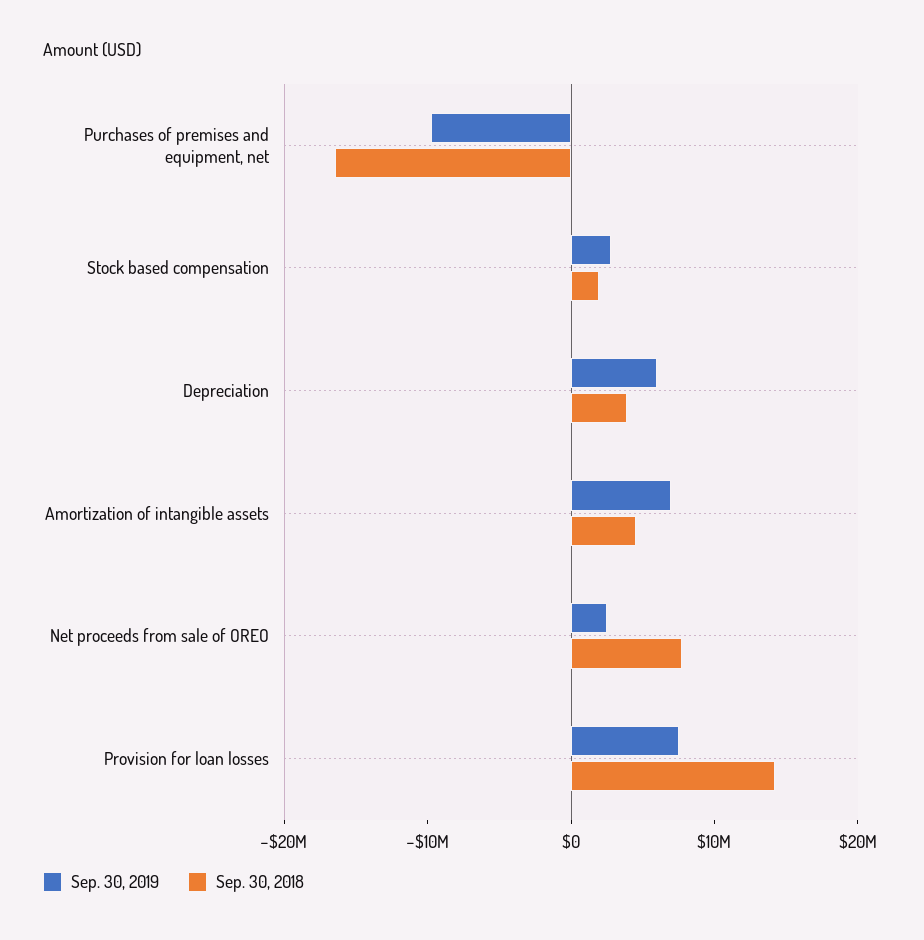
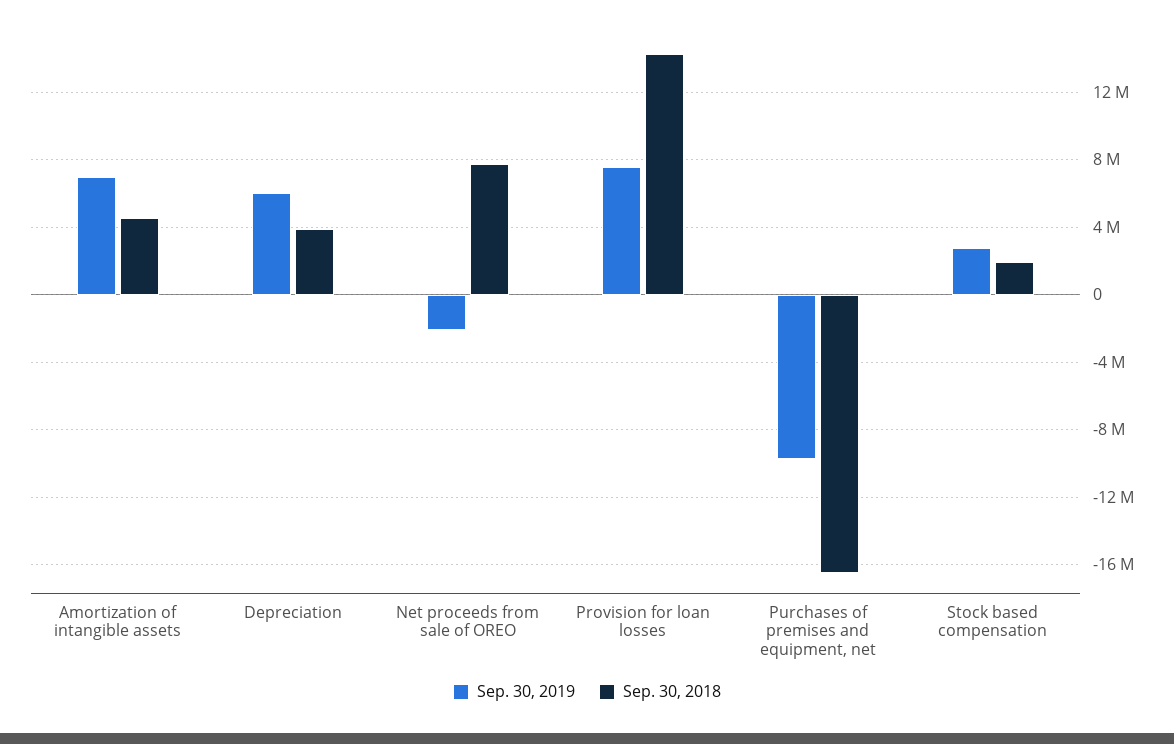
Sep. 30, 2019, Net proceeds from sale of OREO: 2000000 -> -2000000

